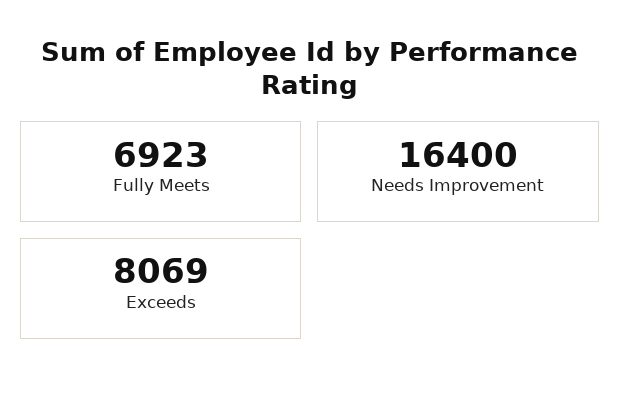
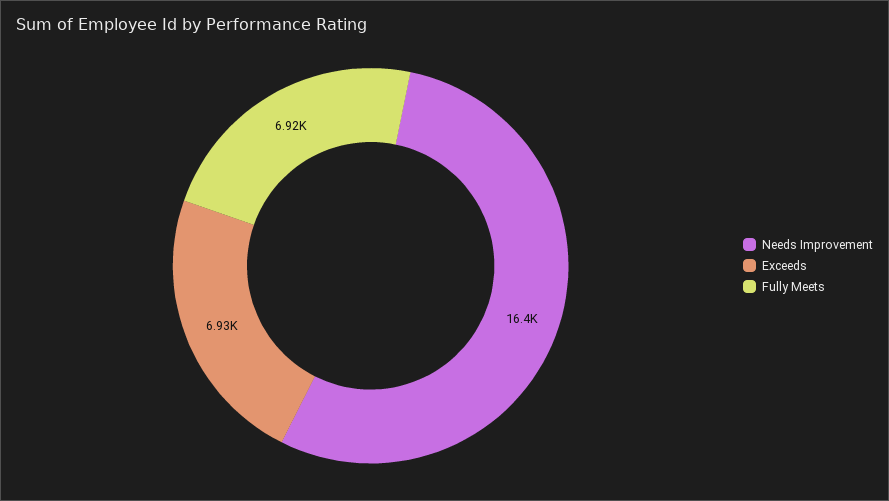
Exceeds: 8069 -> 6930

